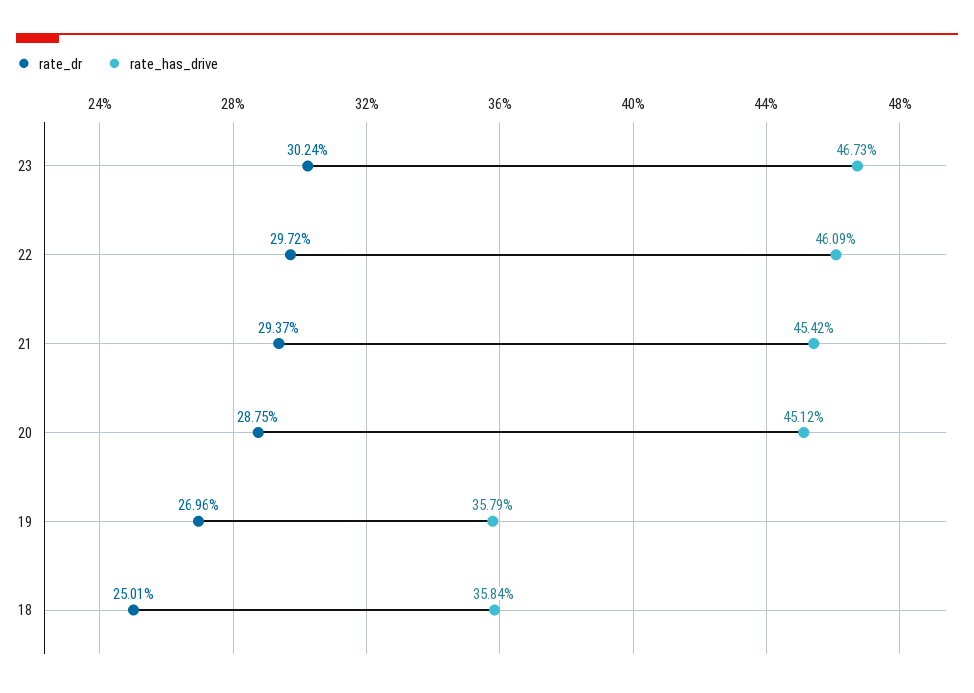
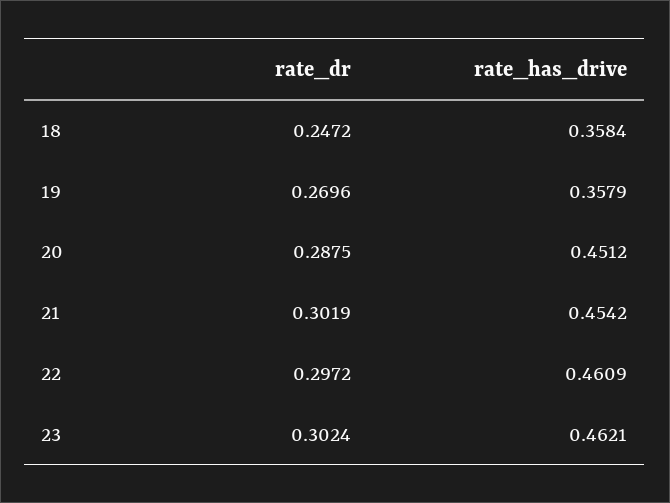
rate_has_drive, 23: 0.4673 -> 0.4621
rate_dr, 21: 0.2937 -> 0.3019
rate_dr, 18: 0.2501 -> 0.2472

